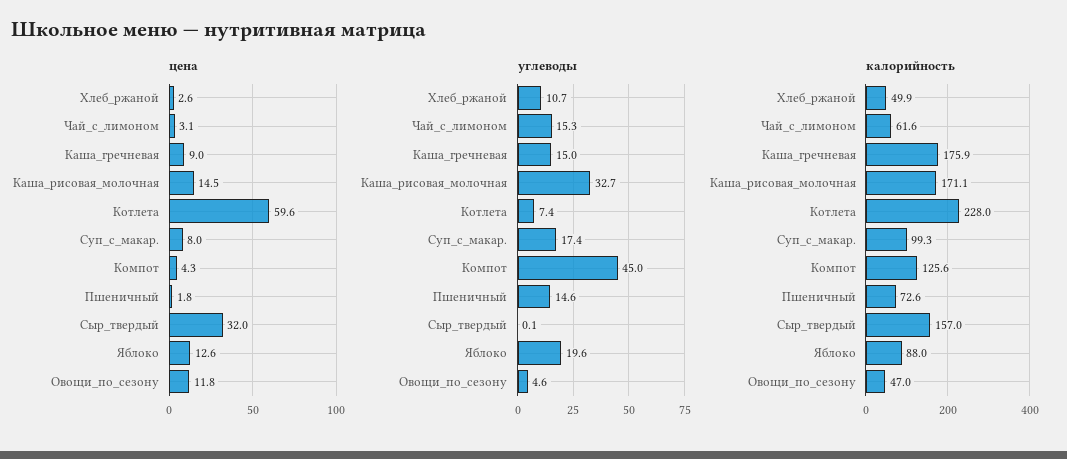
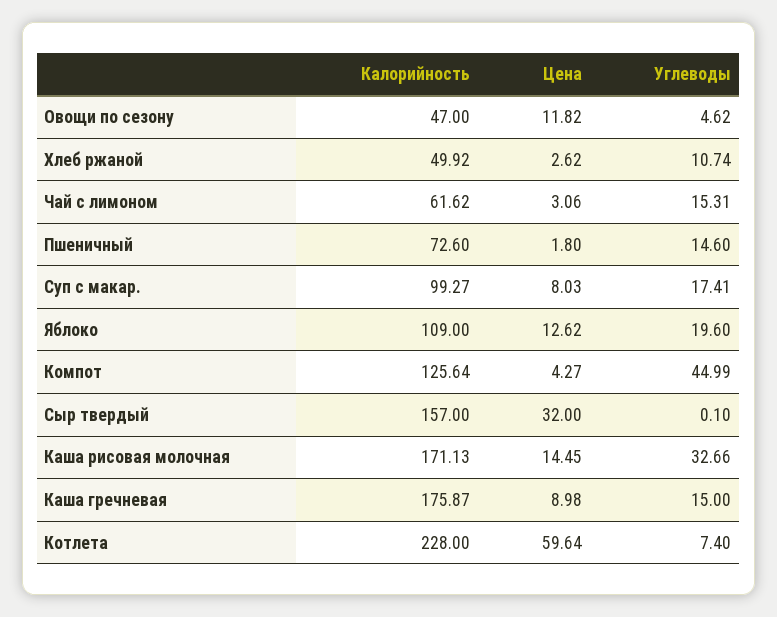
калорийность, Яблоко: 88 -> 109

